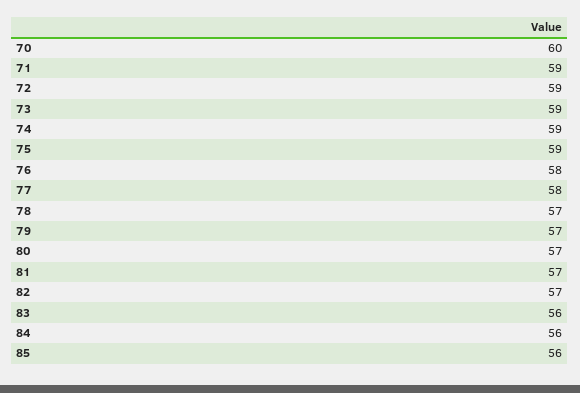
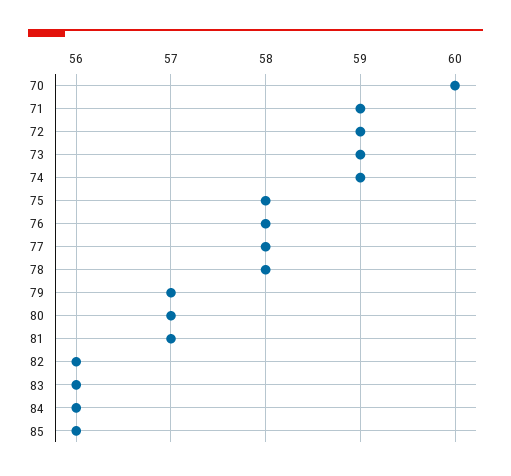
75: 59 -> 58
78: 57 -> 58
82: 57 -> 56

